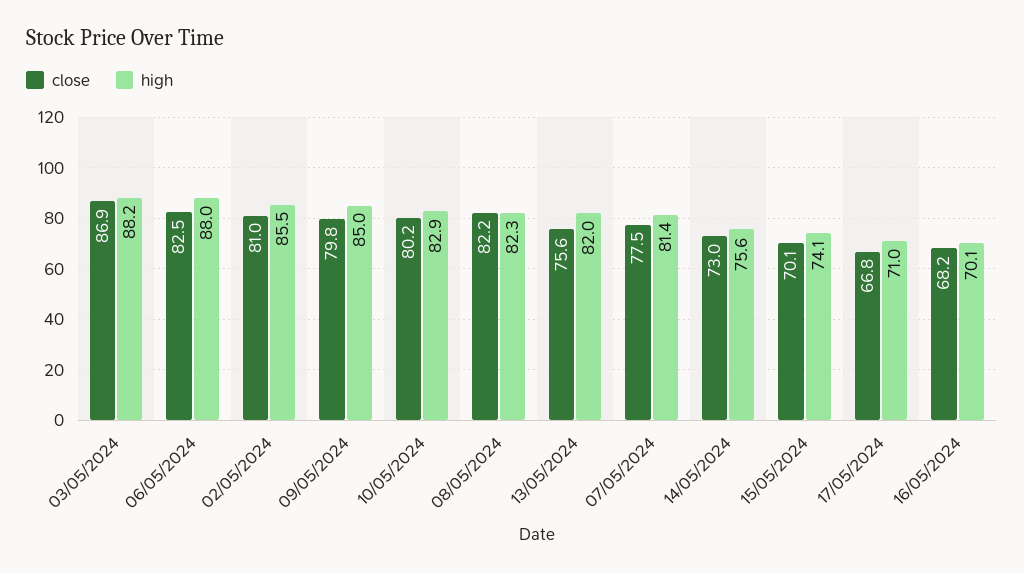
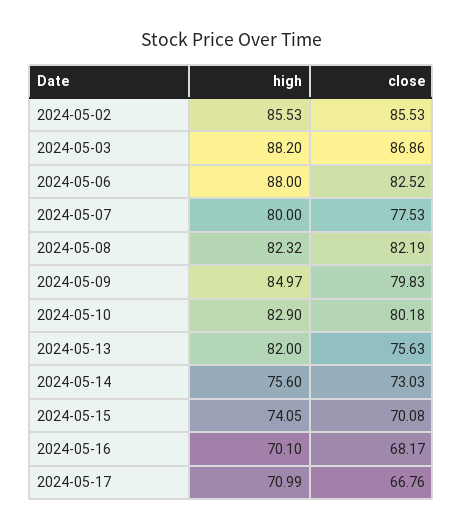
close, 02/05/2024: 81 -> 85.53
high, 07/05/2024: 81.4 -> 80

